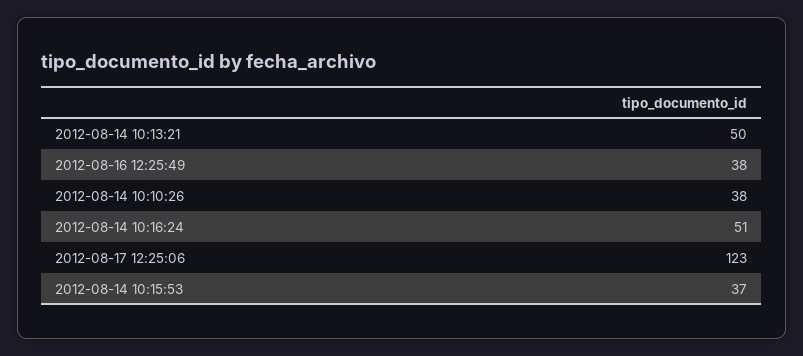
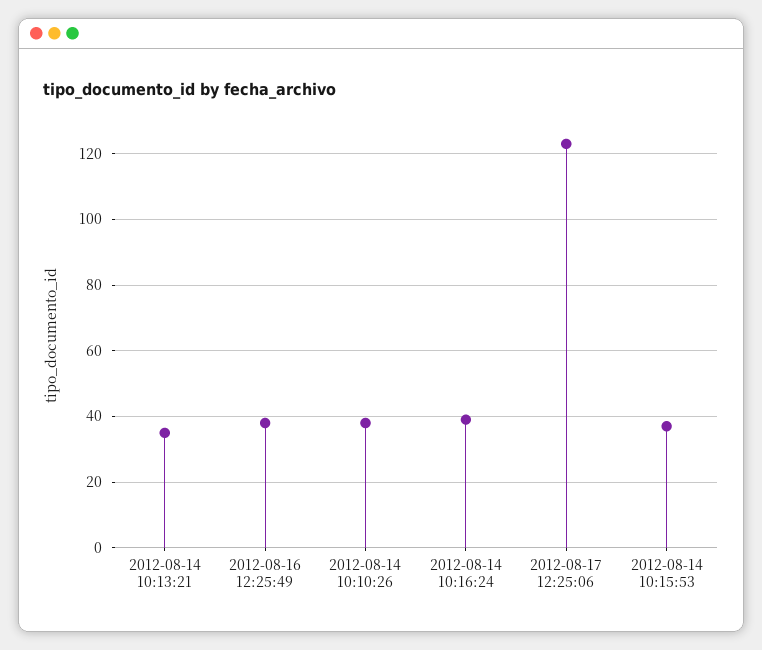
2012-08-14 10:13:21: 50 -> 35
2012-08-14 10:16:24: 51 -> 40

